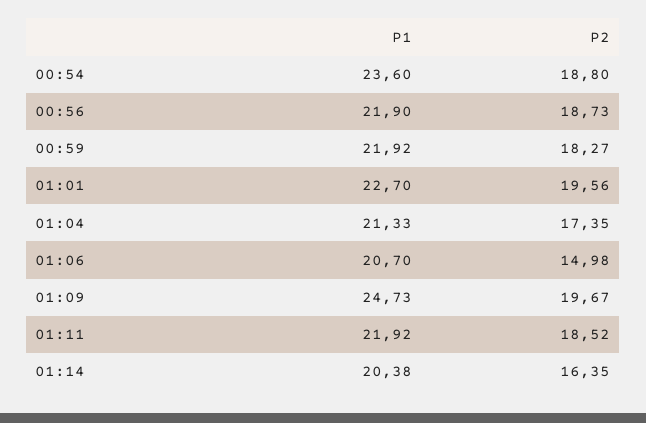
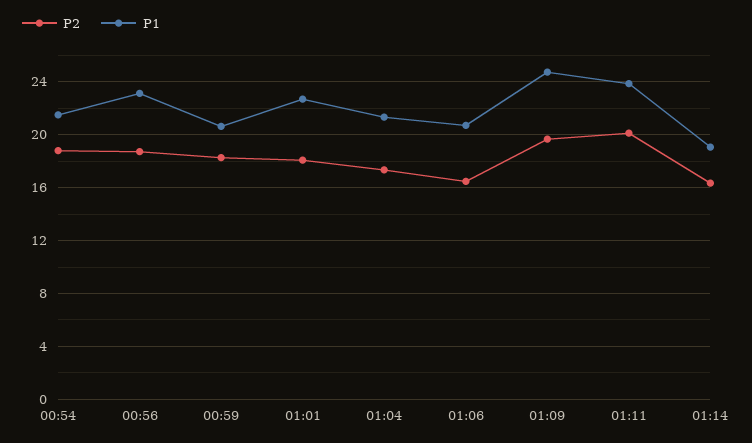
P1, 00:54: 23.6 -> 21.5
P1, 00:56: 21.9 -> 23
P1, 00:59: 21.92 -> 20.5
P2, 01:01: 19.56 -> 18
P2, 01:06: 14.98 -> 16.5
P1, 01:11: 21.92 -> 24
P2, 01:11: 18.52 -> 20
P1, 01:14: 20.38 -> 19

